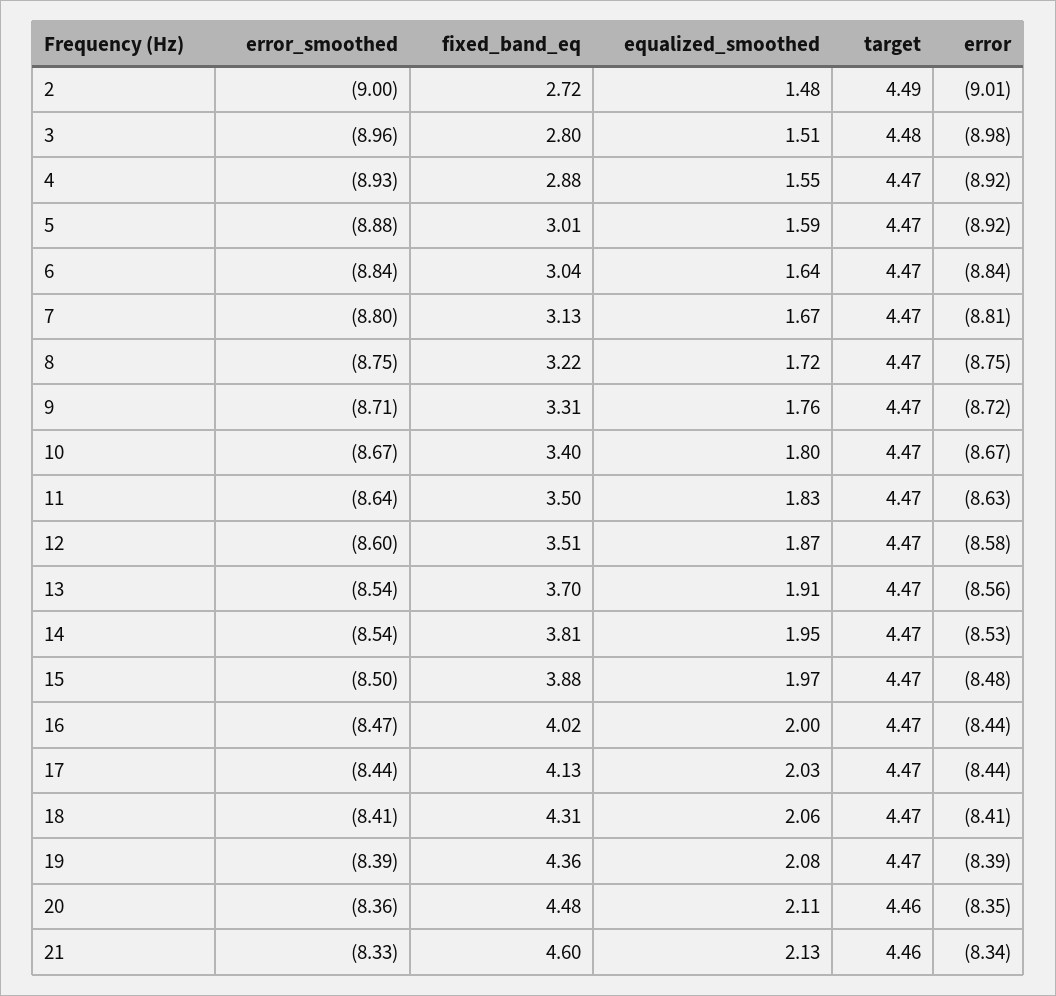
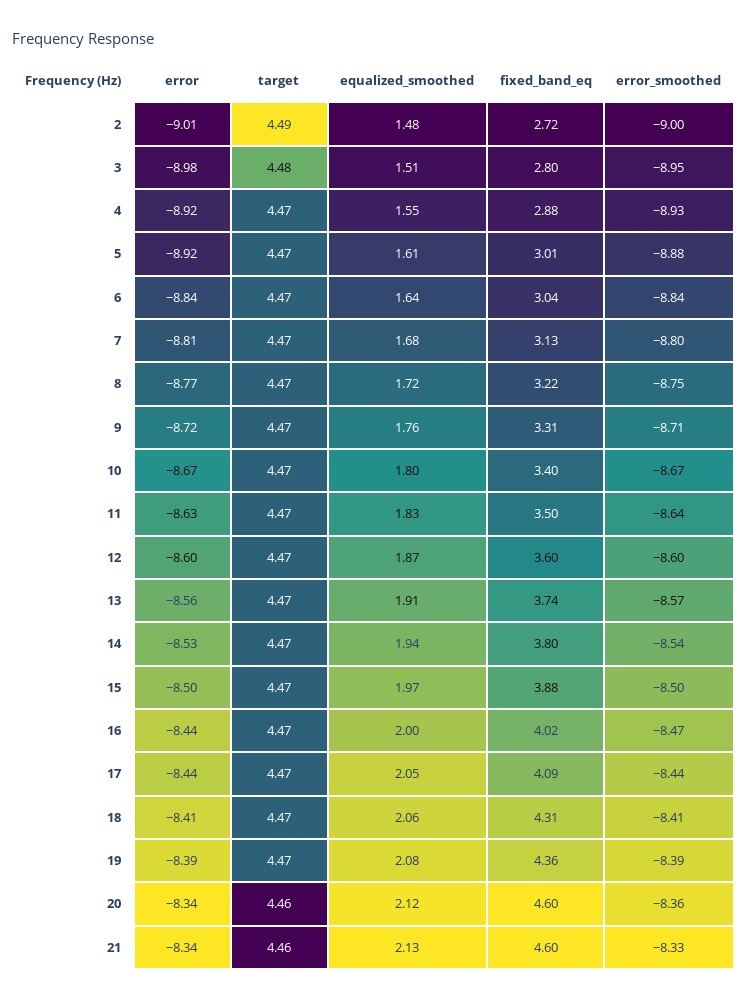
error_smoothed, 3: -8.96 -> -8.95
equalized_smoothed, 5: 1.59 -> 1.61
equalized_smoothed, 7: 1.67 -> 1.68
error, 8: -8.75 -> -8.77
fixed_band_eq, 12: 3.51 -> 3.6
error, 12: -8.58 -> -8.6
error_smoothed, 13: -8.54 -> -8.57
fixed_band_eq, 13: 3.7 -> 3.74
fixed_band_eq, 14: 3.81 -> 3.8
equalized_smoothed, 14: 1.95 -> 1.94
error, 15: -8.48 -> -8.5
fixed_band_eq, 17: 4.13 -> 4.09
equalized_smoothed, 17: 2.03 -> 2.05
fixed_band_eq, 20: 4.48 -> 4.6
equalized_smoothed, 20: 2.11 -> 2.12
error, 20: -8.35 -> -8.34

